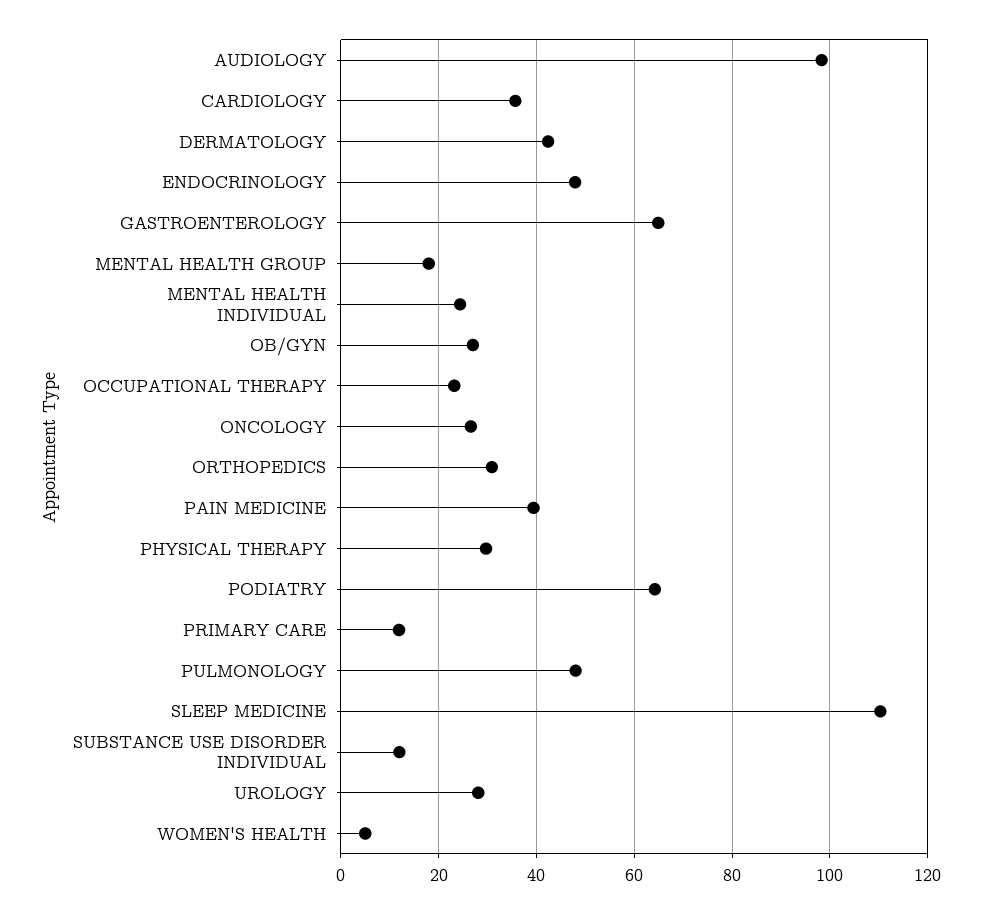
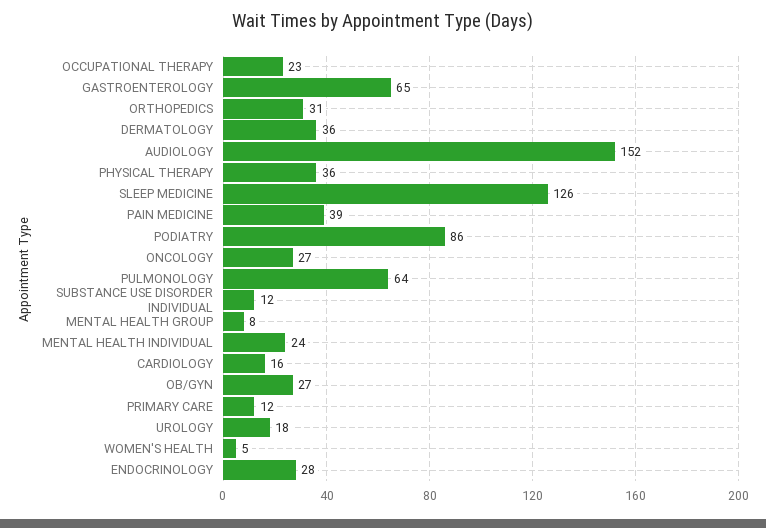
AUDIOLOGY: 98 -> 152
CARDIOLOGY: 36 -> 16
DERMATOLOGY: 42 -> 36
ENDOCRINOLOGY: 48 -> 28
MENTAL HEALTH GROUP: 18 -> 8
PHYSICAL THERAPY: 30 -> 36
PODIATRY: 64 -> 86
PULMONOLOGY: 48 -> 64
SLEEP MEDICINE: 110 -> 126
UROLOGY: 28 -> 18

